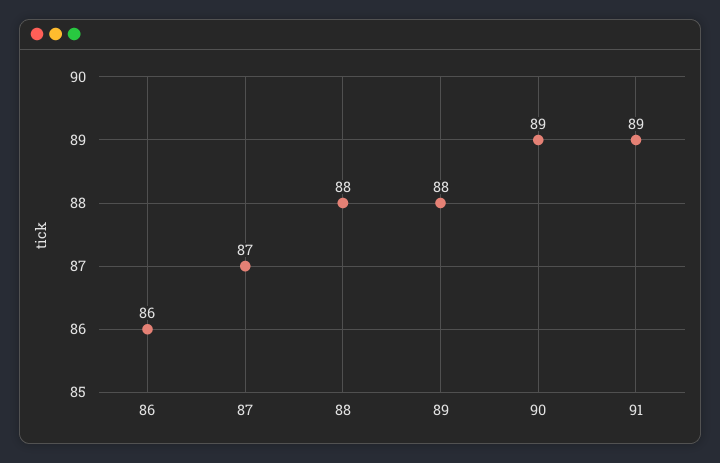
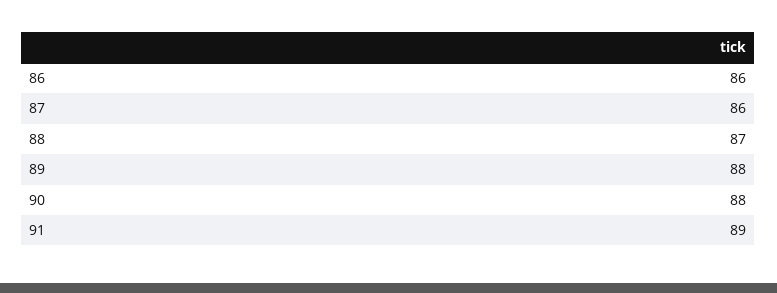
87: 87 -> 86
88: 88 -> 87
90: 89 -> 88

